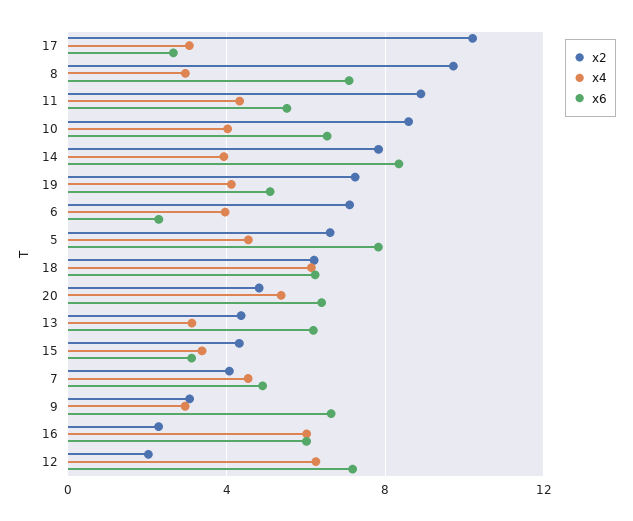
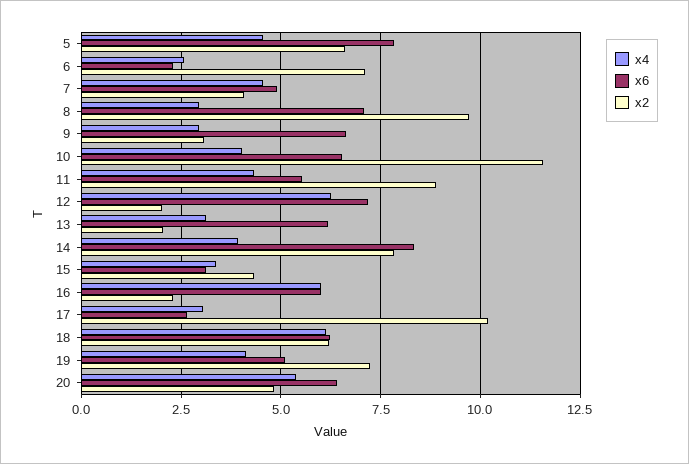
x2, 10: 8.5 -> 11.5
x4, 6: 4 -> 2.5
x2, 13: 4.5 -> 2

